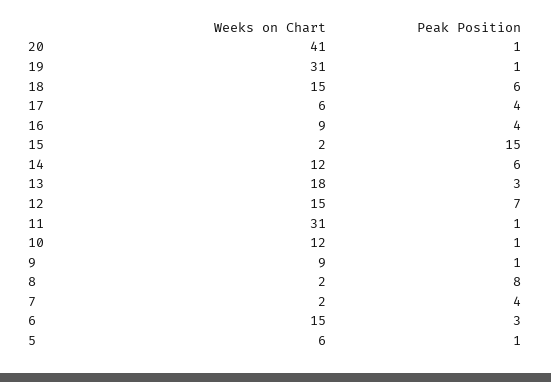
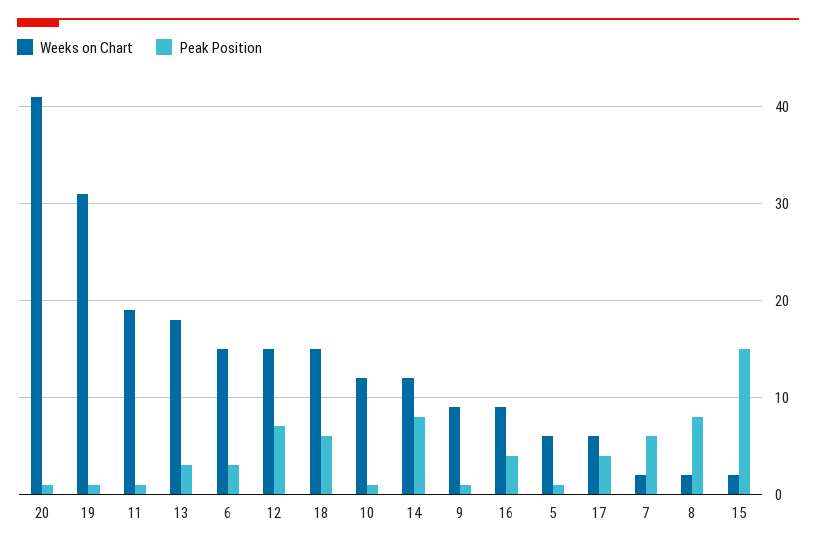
Peak Position, 14: 6 -> 8
Weeks on Chart, 11: 31 -> 19
Peak Position, 7: 4 -> 6

